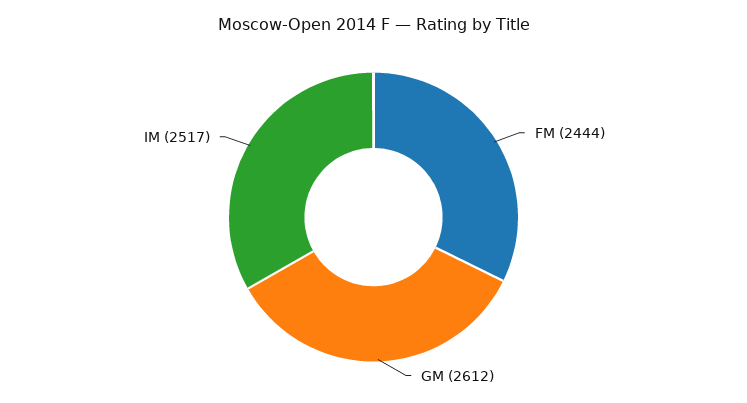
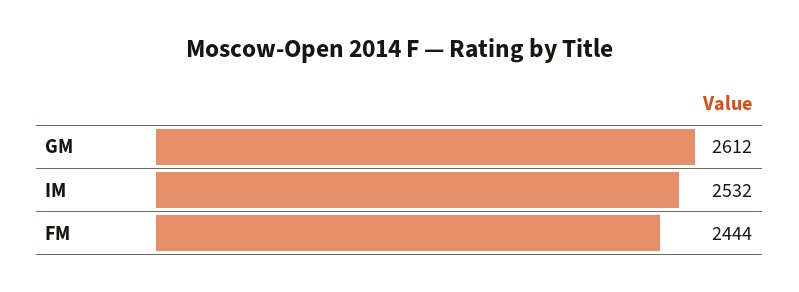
IM: 2517 -> 2532

